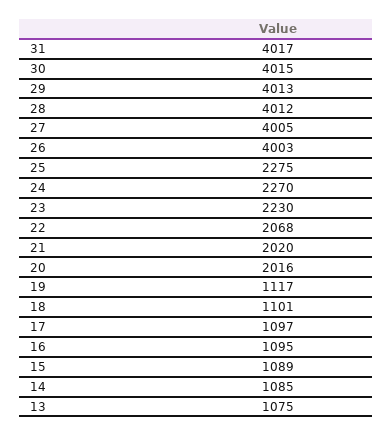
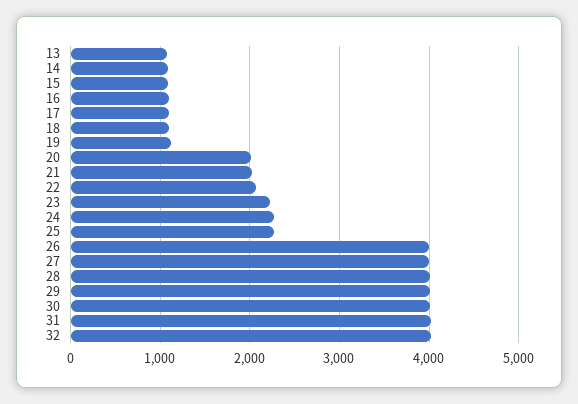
32: none -> 4000

